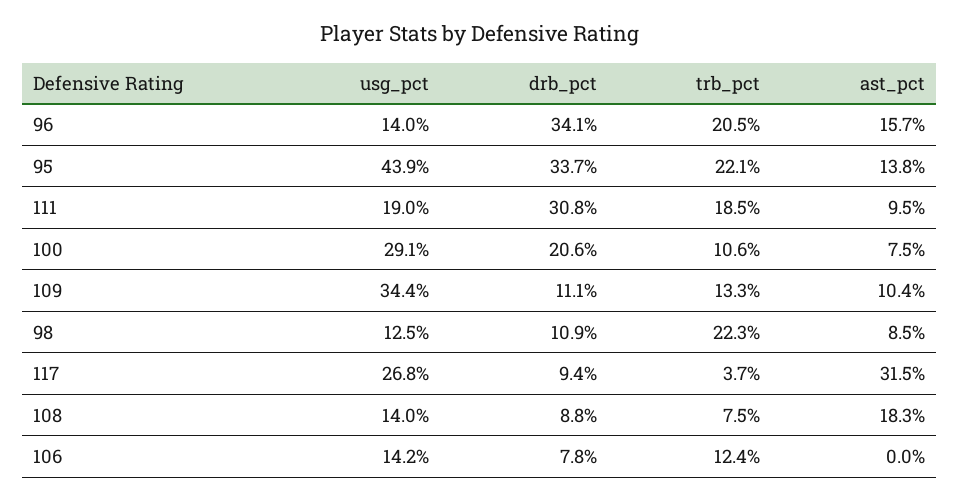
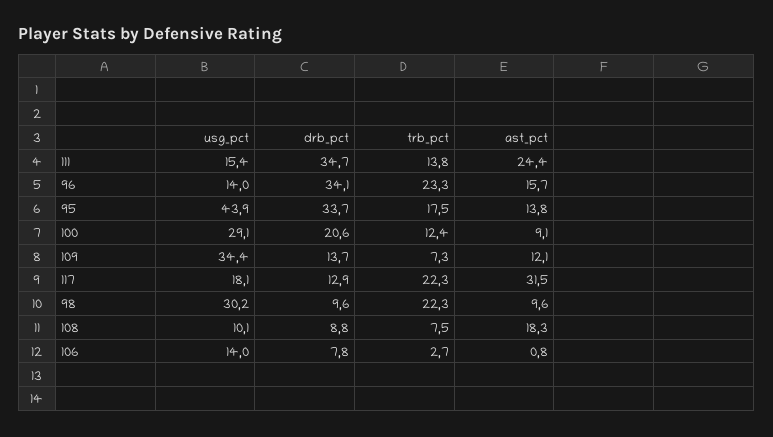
trb_pct, 96: 20.5 -> 23.3
trb_pct, 95: 22.1 -> 17.5
usg_pct, 111: 19 -> 15.4
drb_pct, 111: 30.8 -> 34.7
trb_pct, 111: 18.5 -> 13.8
ast_pct, 111: 9.5 -> 24.4
trb_pct, 100: 10.6 -> 12.4
ast_pct, 100: 7.5 -> 9.1
drb_pct, 109: 11.1 -> 13.7
trb_pct, 109: 13.3 -> 7.3
ast_pct, 109: 10.4 -> 12.1
usg_pct, 98: 12.5 -> 30.2
drb_pct, 98: 10.9 -> 9.6
ast_pct, 98: 8.5 -> 9.6
usg_pct, 117: 26.8 -> 18.1
drb_pct, 117: 9.4 -> 12.9
trb_pct, 117: 3.7 -> 22.3
usg_pct, 108: 14 -> 10.1
usg_pct, 106: 14.2 -> 14
trb_pct, 106: 12.4 -> 2.7
ast_pct, 106: 0 -> 0.8

